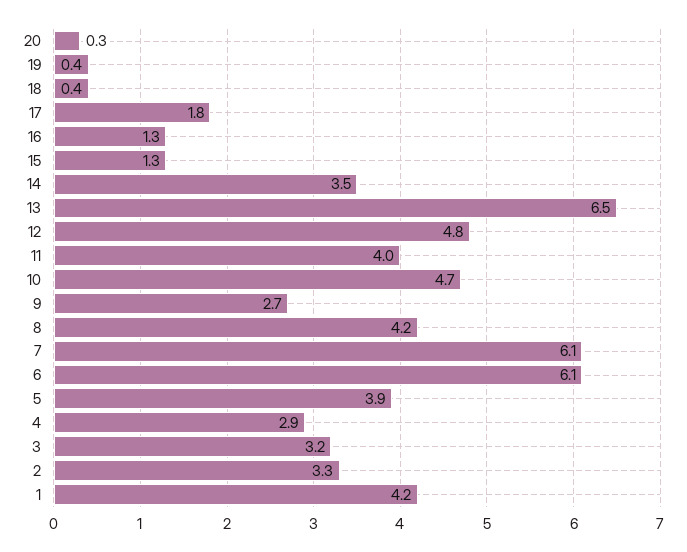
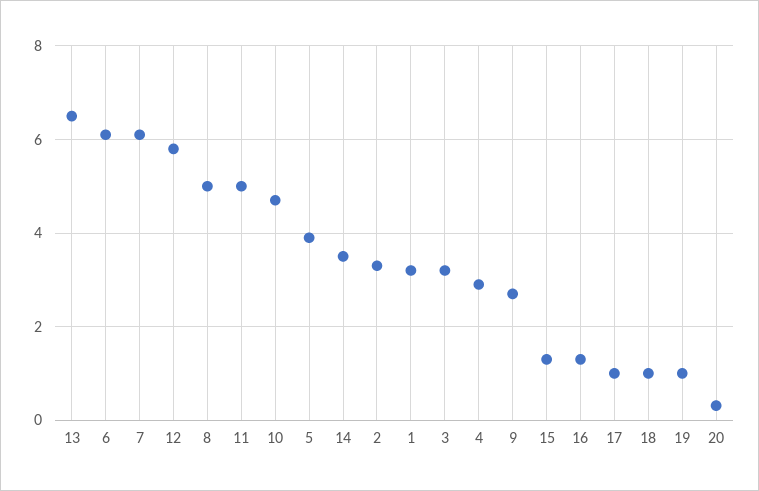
19: 0.4 -> 1
18: 0.4 -> 1
17: 1.8 -> 1
12: 4.8 -> 5.8
11: 4 -> 5
8: 4.2 -> 5
1: 4.2 -> 3.2

